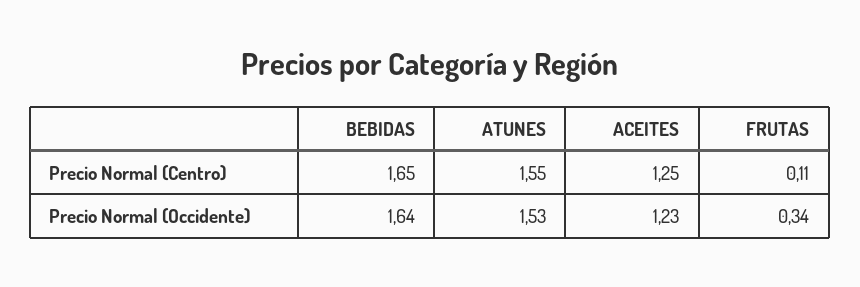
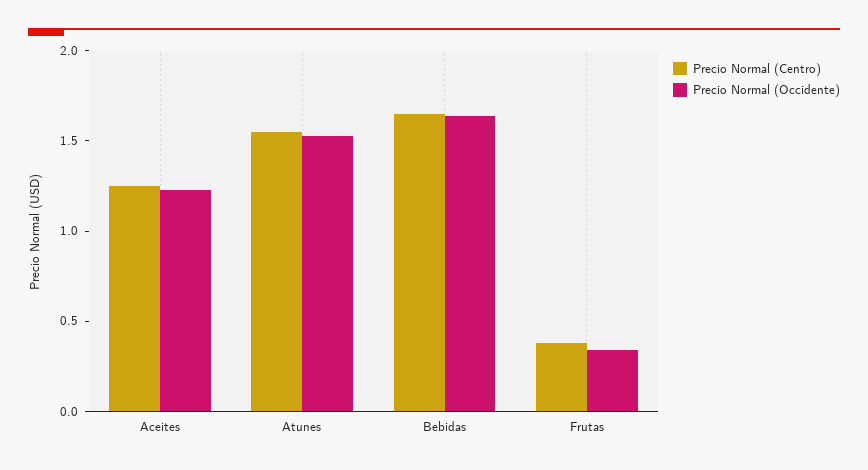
Precio Normal (Centro), FRUTAS: 0.11 -> 0.4

